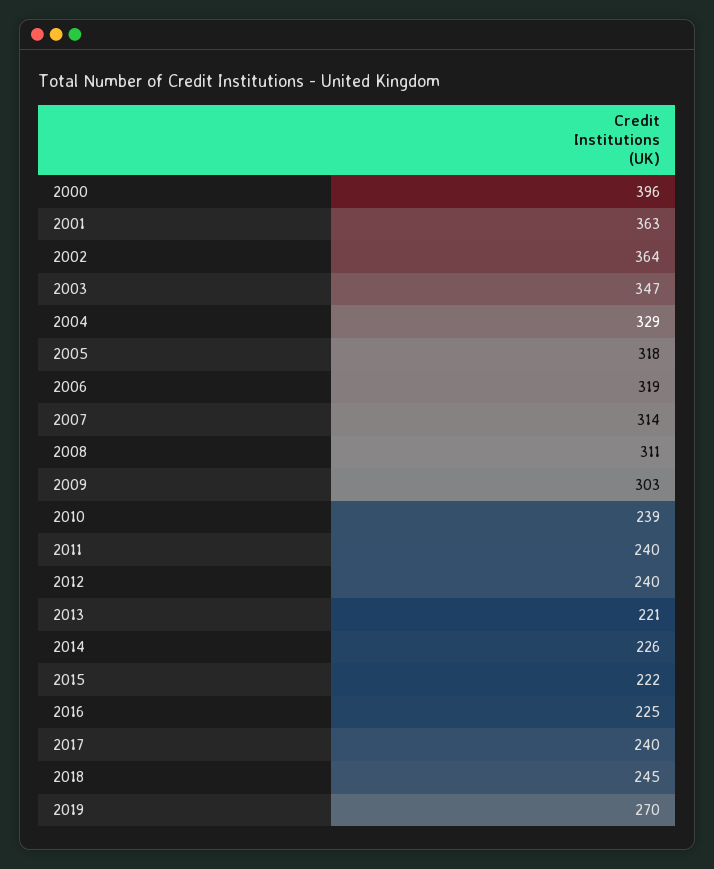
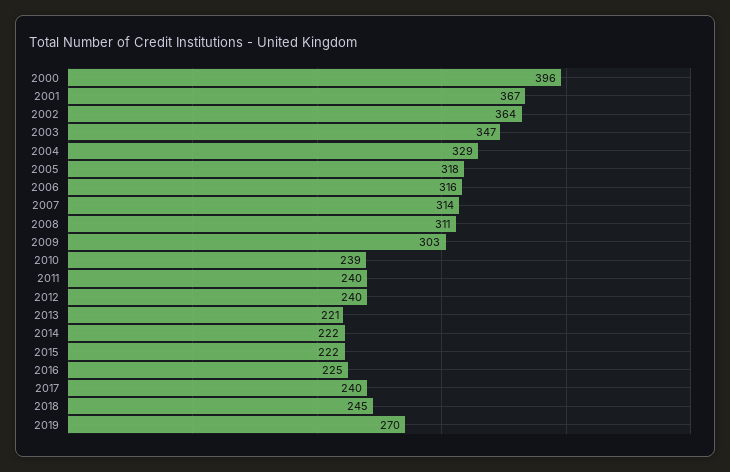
2001: 363 -> 367
2006: 319 -> 316
2014: 226 -> 222

